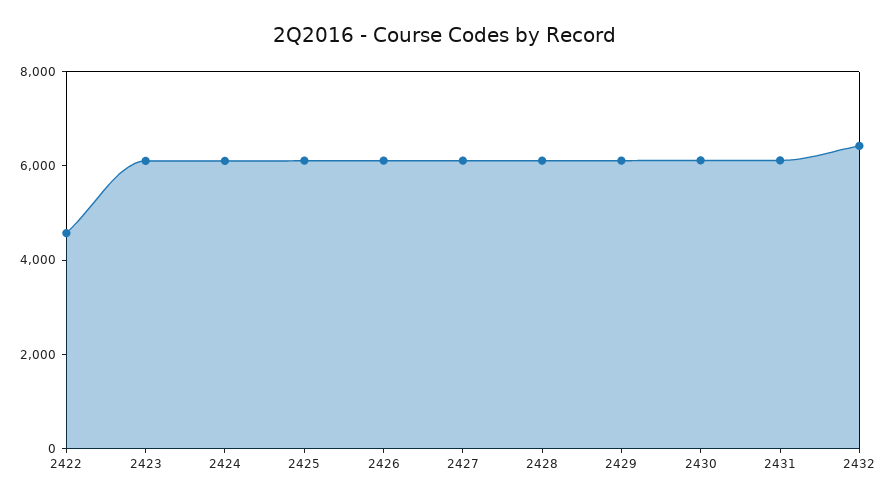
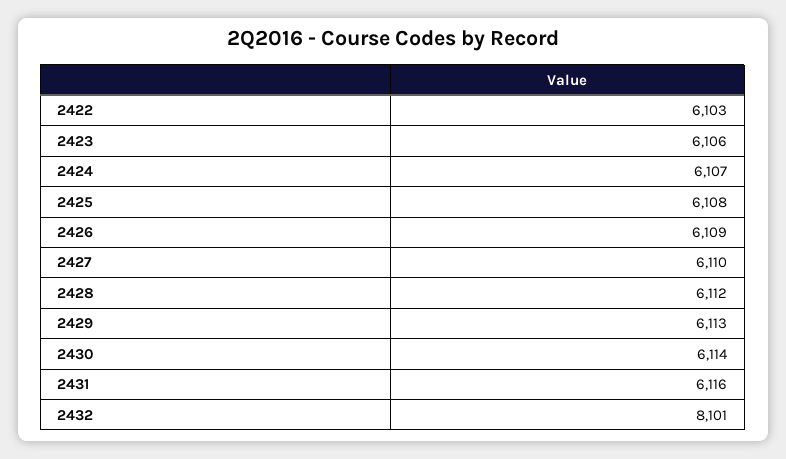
2422: 4500 -> 6103
2432: 6500 -> 8101

